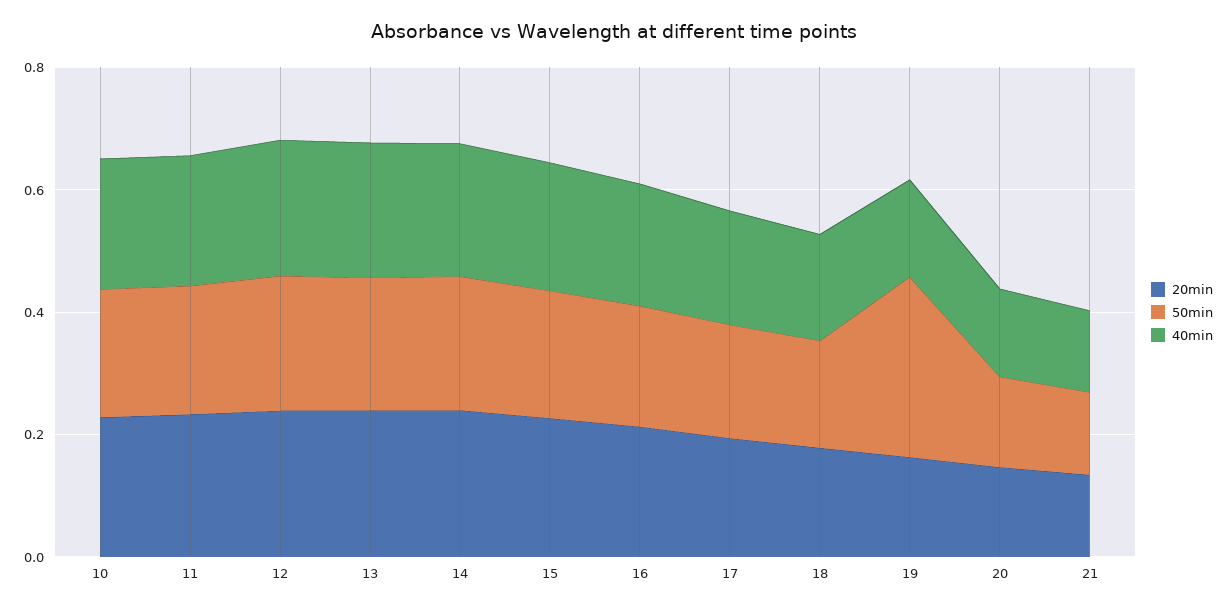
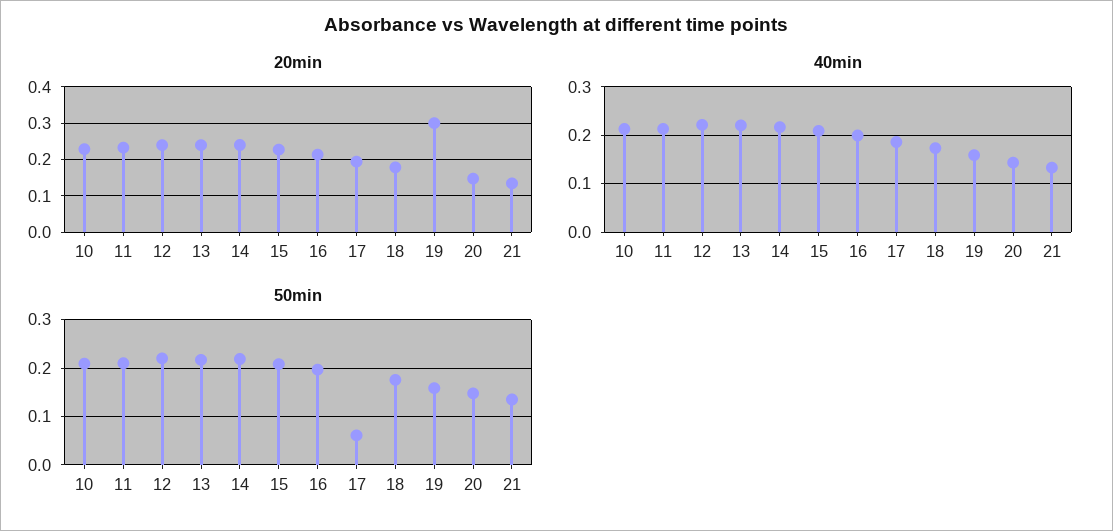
50min, 17: 0.2 -> 0.06
20min, 19: 0.15 -> 0.3
50min, 19: 0.3 -> 0.16

